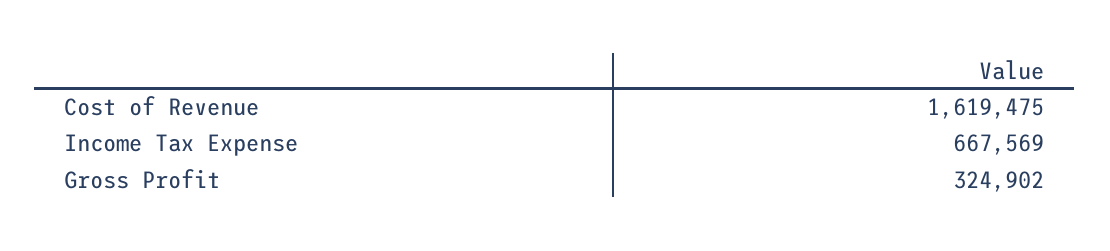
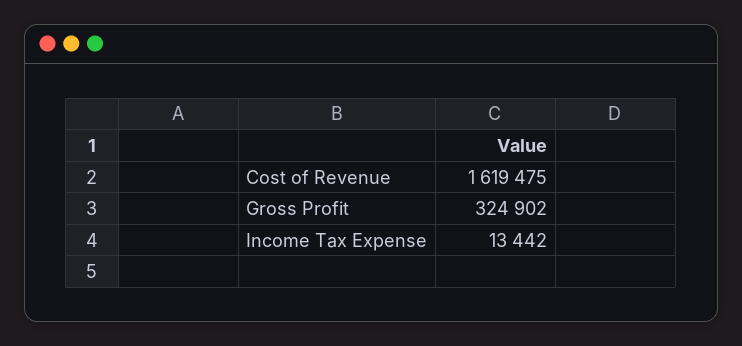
Income Tax Expense: 667569 -> 13442

